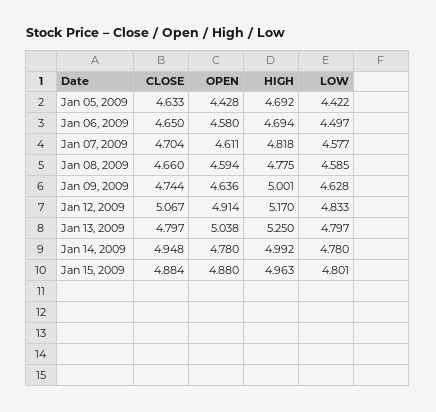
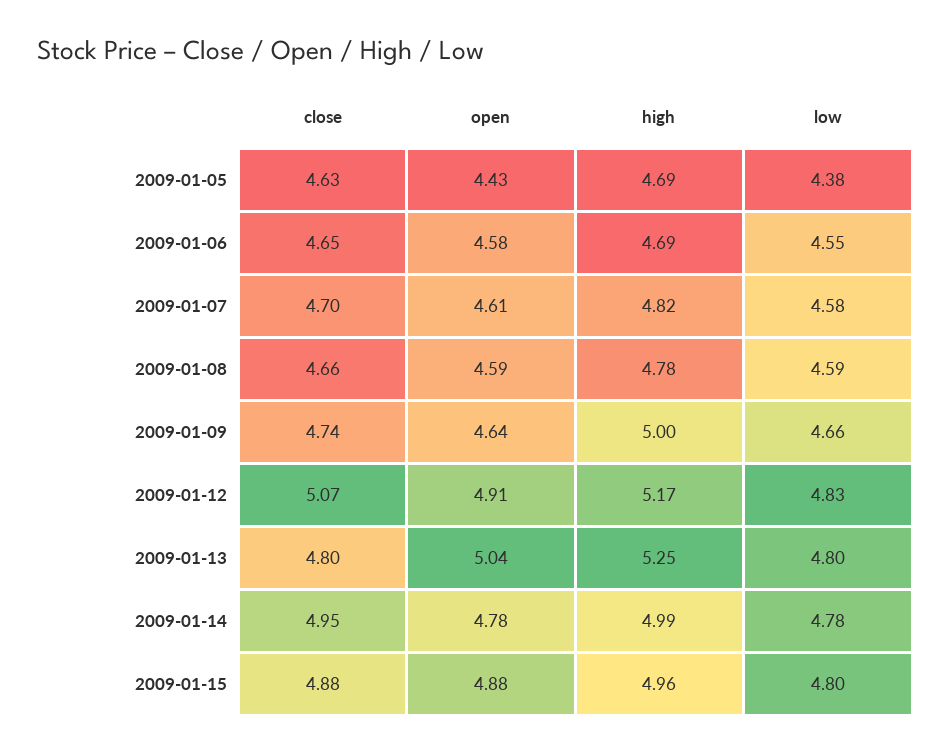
LOW, Jan 05, 2009: 4.422 -> 4.38
LOW, Jan 06, 2009: 4.497 -> 4.55
LOW, Jan 09, 2009: 4.628 -> 4.66

